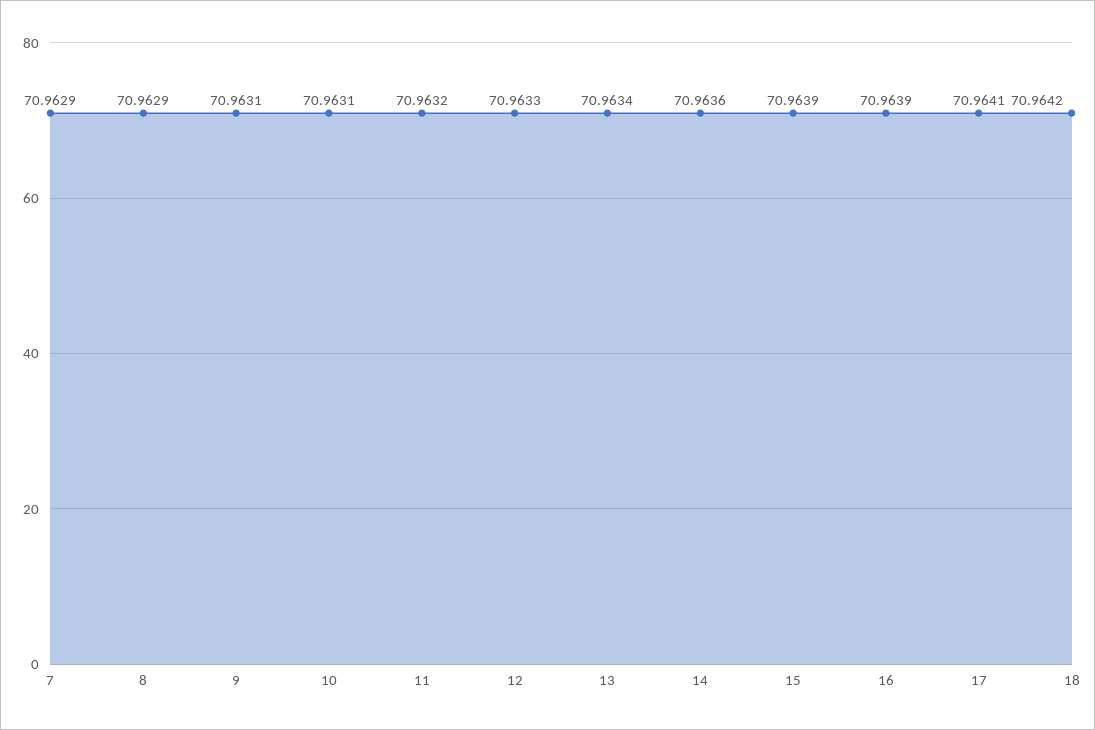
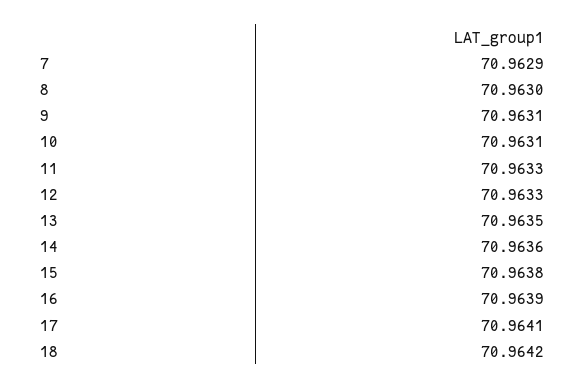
8: 70.9629 -> 70.963
11: 70.9632 -> 70.9633
13: 70.9634 -> 70.9635
15: 70.9639 -> 70.9638

